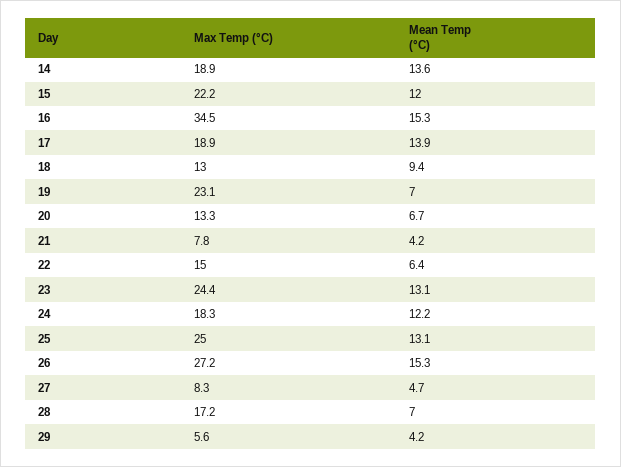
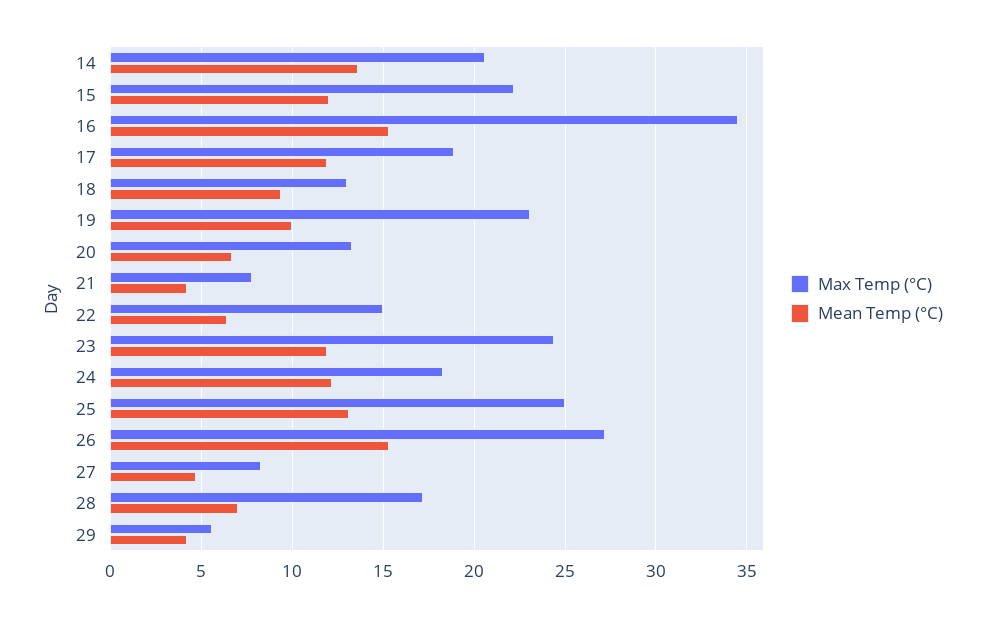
Max Temp (°C), 14: 18.9 -> 20.5
Mean Temp (°C), 17: 13.9 -> 12
Mean Temp (°C), 19: 7 -> 10
Mean Temp (°C), 23: 13.1 -> 12

